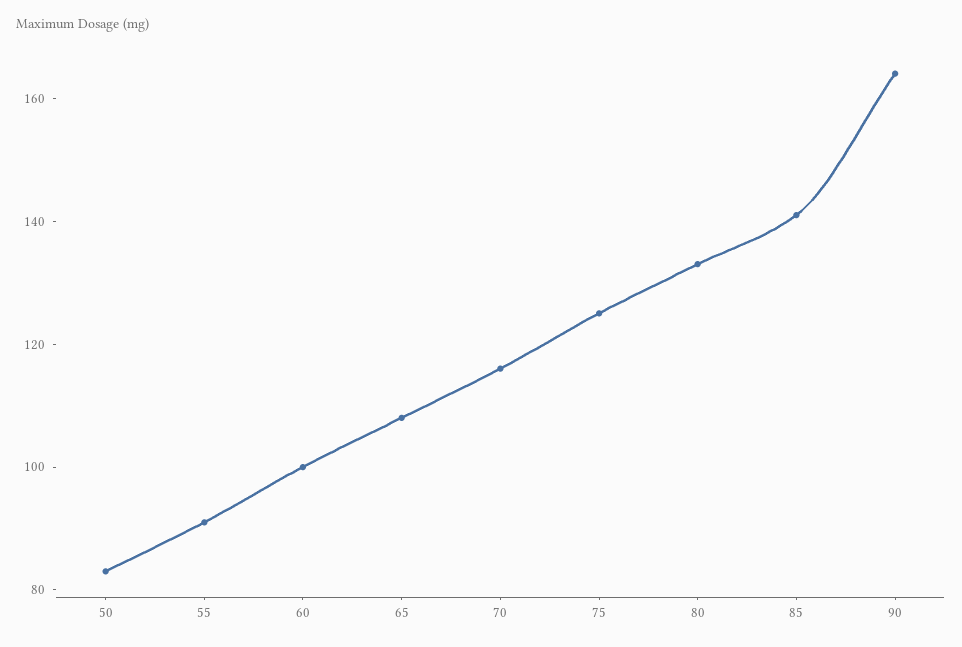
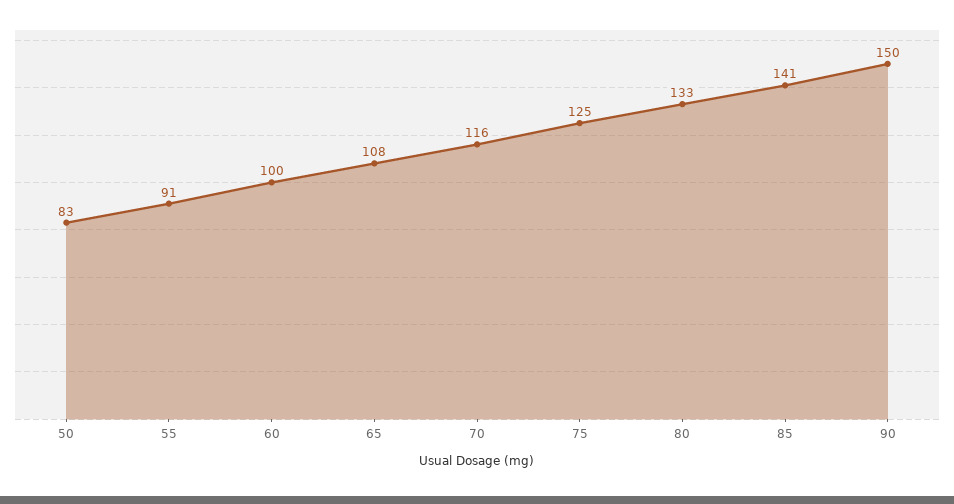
90: 165 -> 150

